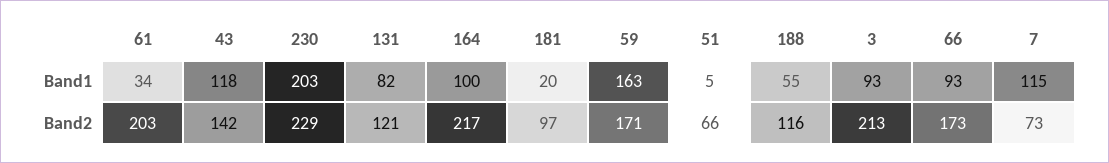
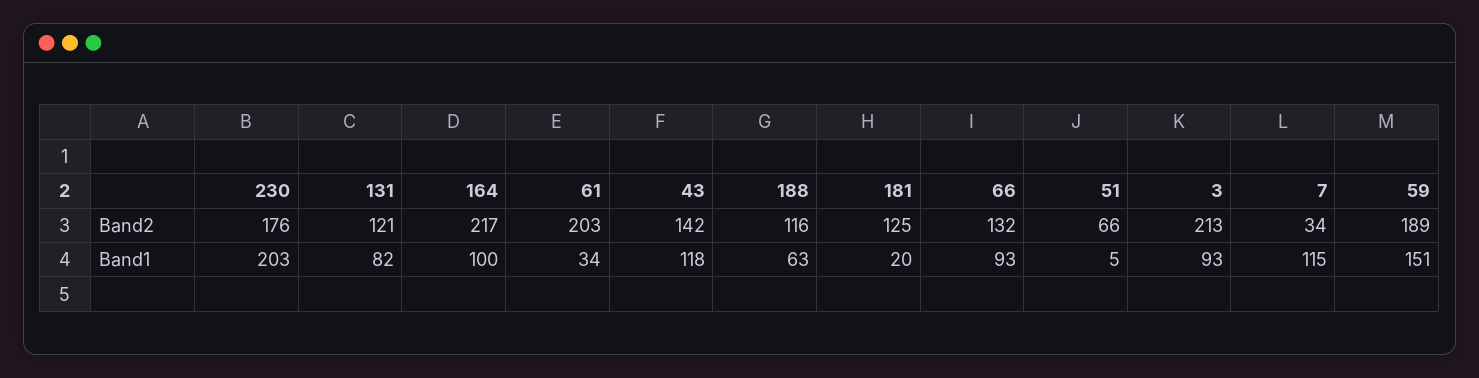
59, Band1: 163 -> 151
188, Band1: 55 -> 63
230, Band2: 229 -> 176
181, Band2: 97 -> 125
59, Band2: 171 -> 189
66, Band2: 173 -> 132
7, Band2: 73 -> 34

